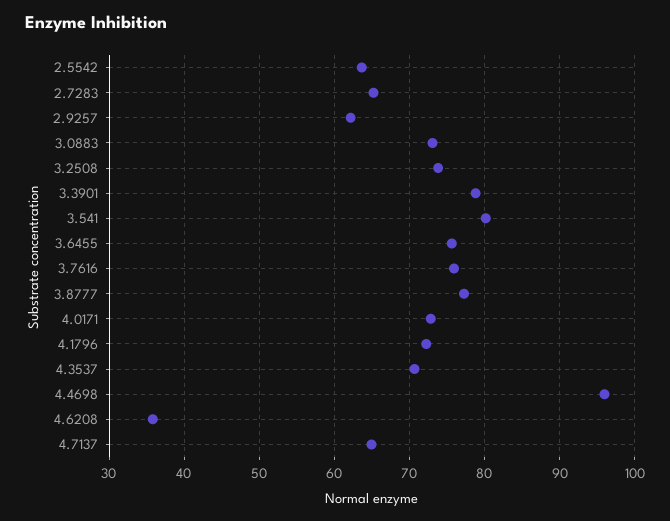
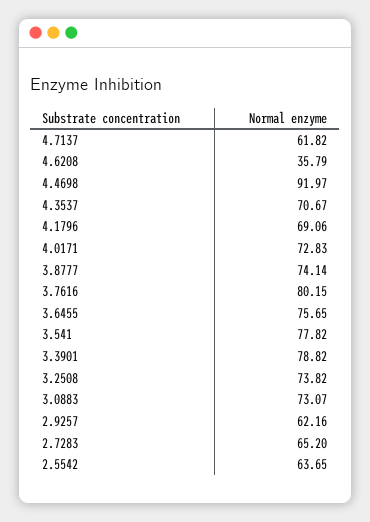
3.541: 80 -> 77.82
3.7616: 76 -> 80.15
3.8777: 77 -> 74.14
4.1796: 72 -> 69.06
4.4698: 96 -> 91.97
4.7137: 65 -> 61.82

